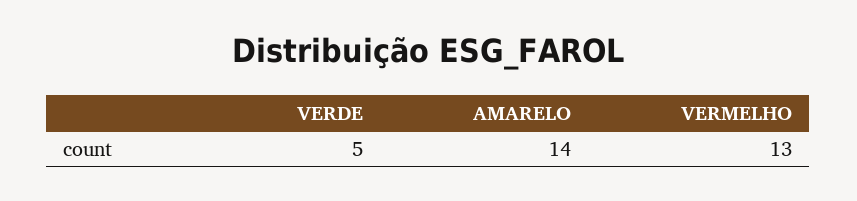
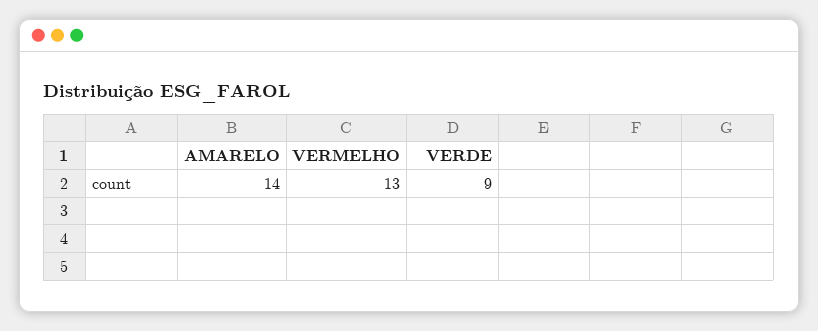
VERDE: 5 -> 9

